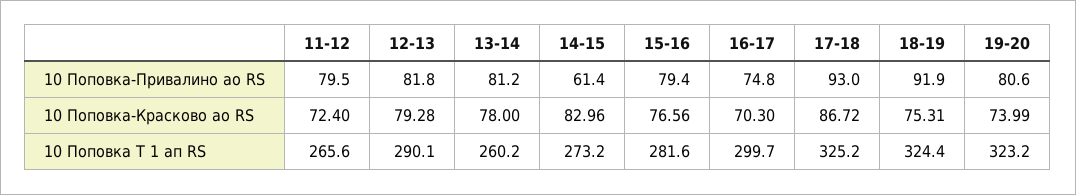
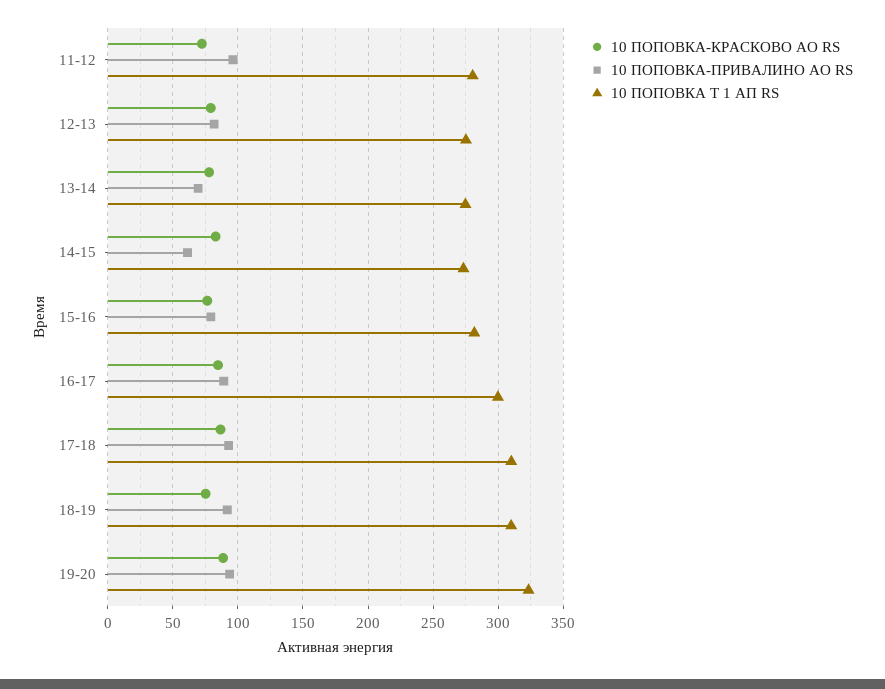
10 Поповка-Привалино ао RS, 11-12: 79.5 -> 95
10 Поповка-Привалино ао RS, 13-14: 81.2 -> 70
10 Поповка-Привалино ао RS, 16-17: 74.8 -> 90
10 Поповка-Привалино ао RS, 19-20: 80.6 -> 95
10 Поповка-Красково ао RS, 16-17: 70.3 -> 85
10 Поповка-Красково ао RS, 19-20: 73.99 -> 90
10 Поповка Т 1 ап RS, 11-12: 265.6 -> 280
10 Поповка Т 1 ап RS, 12-13: 290.1 -> 275
10 Поповка Т 1 ап RS, 13-14: 260.2 -> 275
10 Поповка Т 1 ап RS, 17-18: 325.2 -> 310
10 Поповка Т 1 ап RS, 18-19: 324.4 -> 310

